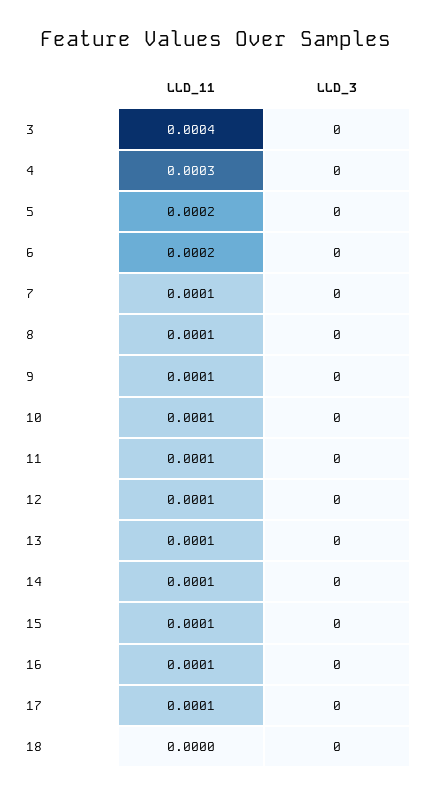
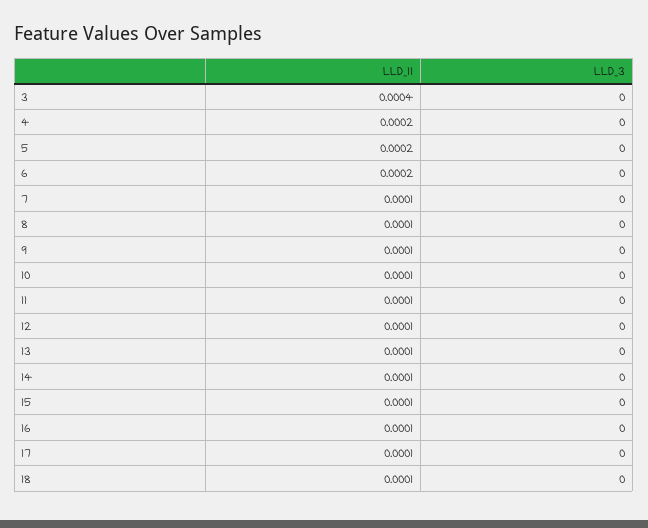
LLD_11, 4: 0.0003 -> 0.0002
LLD_11, 18: 0 -> 0.0001

